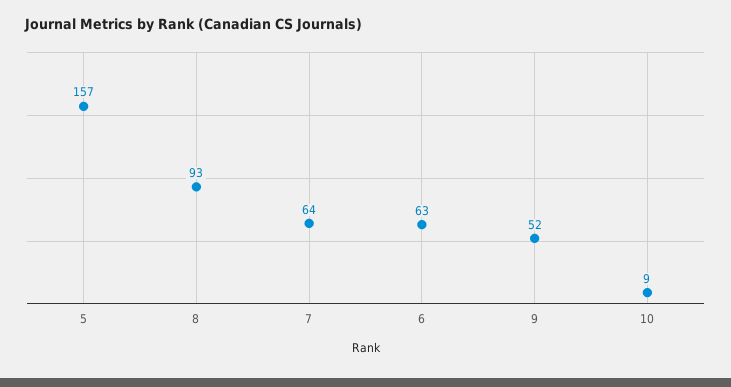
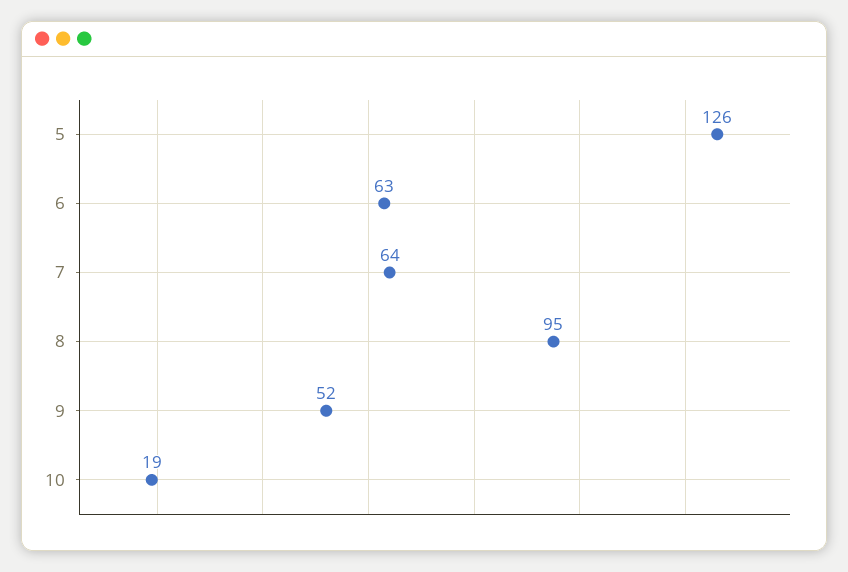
5: 157 -> 126
8: 93 -> 95
10: 9 -> 19

